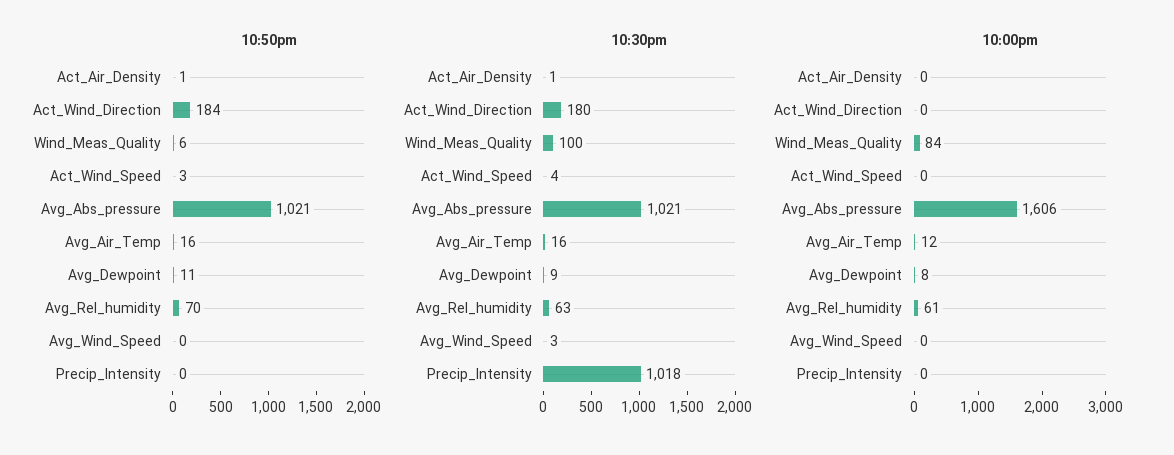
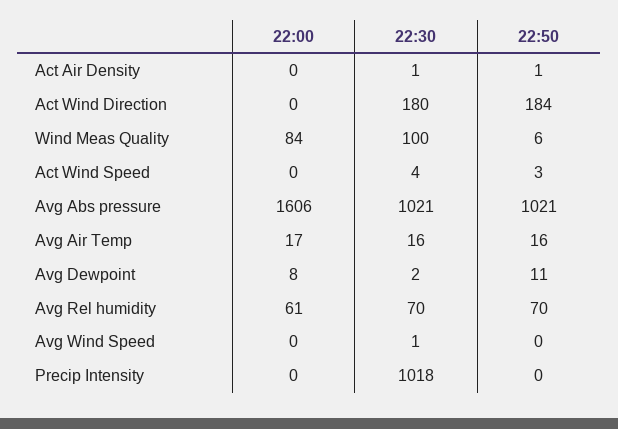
10:30pm, Avg_Dewpoint: 9 -> 2
10:30pm, Avg_Rel_humidity: 63 -> 70
10:30pm, Avg_Wind_Speed: 3 -> 1
10:00pm, Avg_Air_Temp: 12 -> 17

